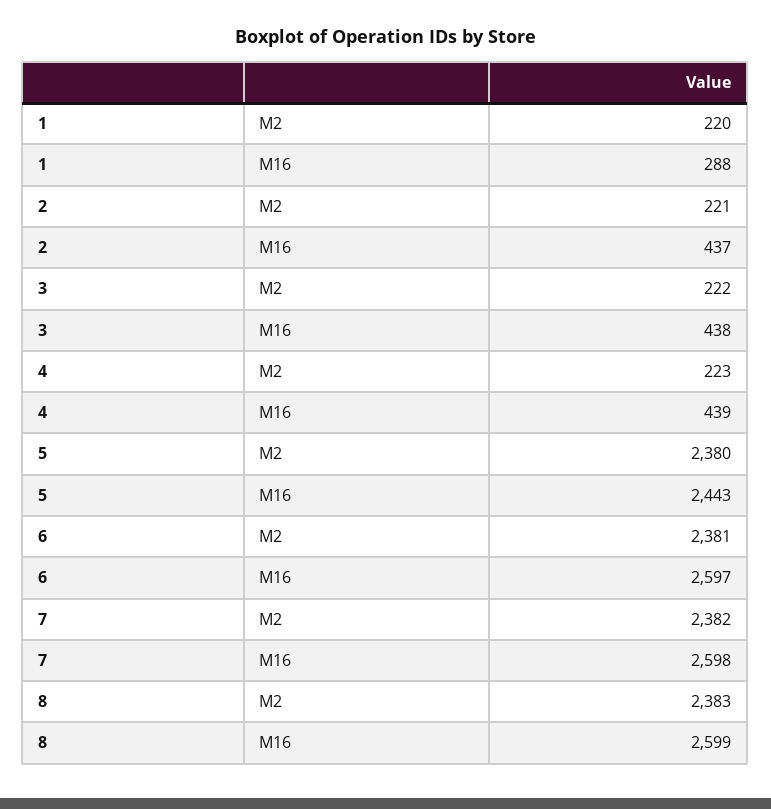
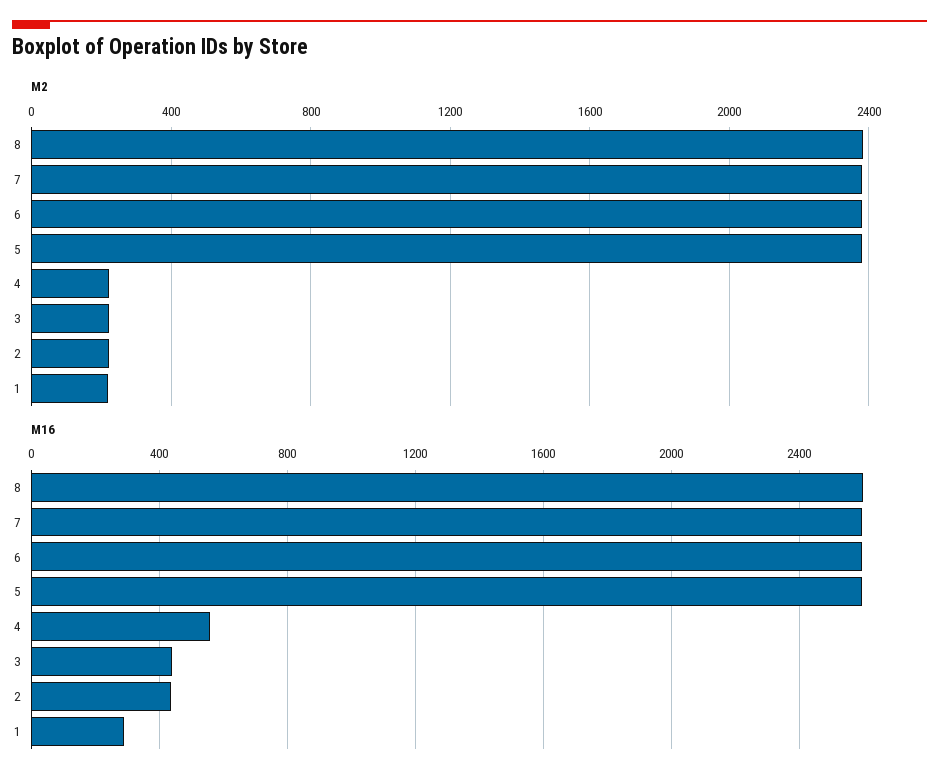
M16, 4: 439 -> 550
M16, 5: 2443 -> 2600

